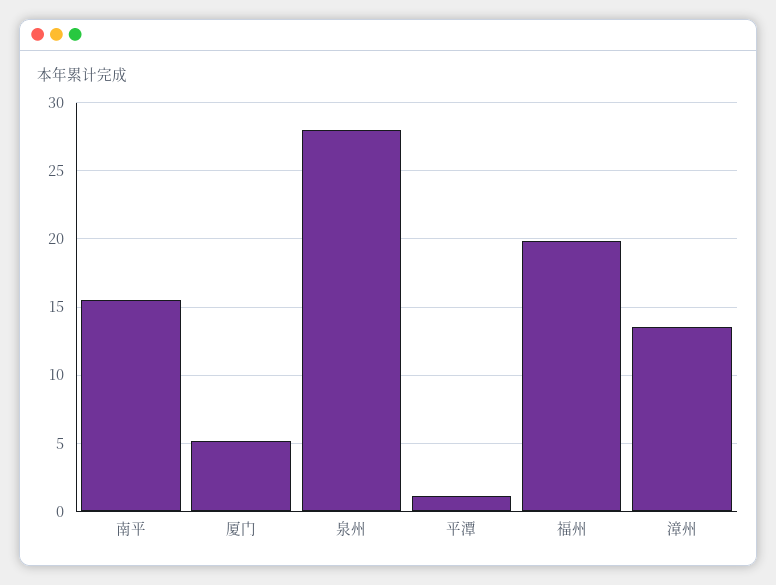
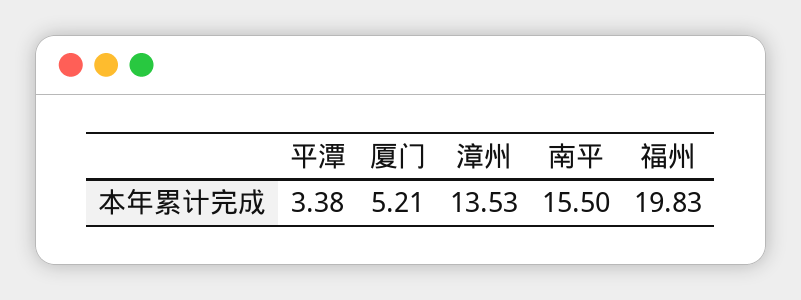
泉州: 28 -> none
平潭: 1 -> 3.38

